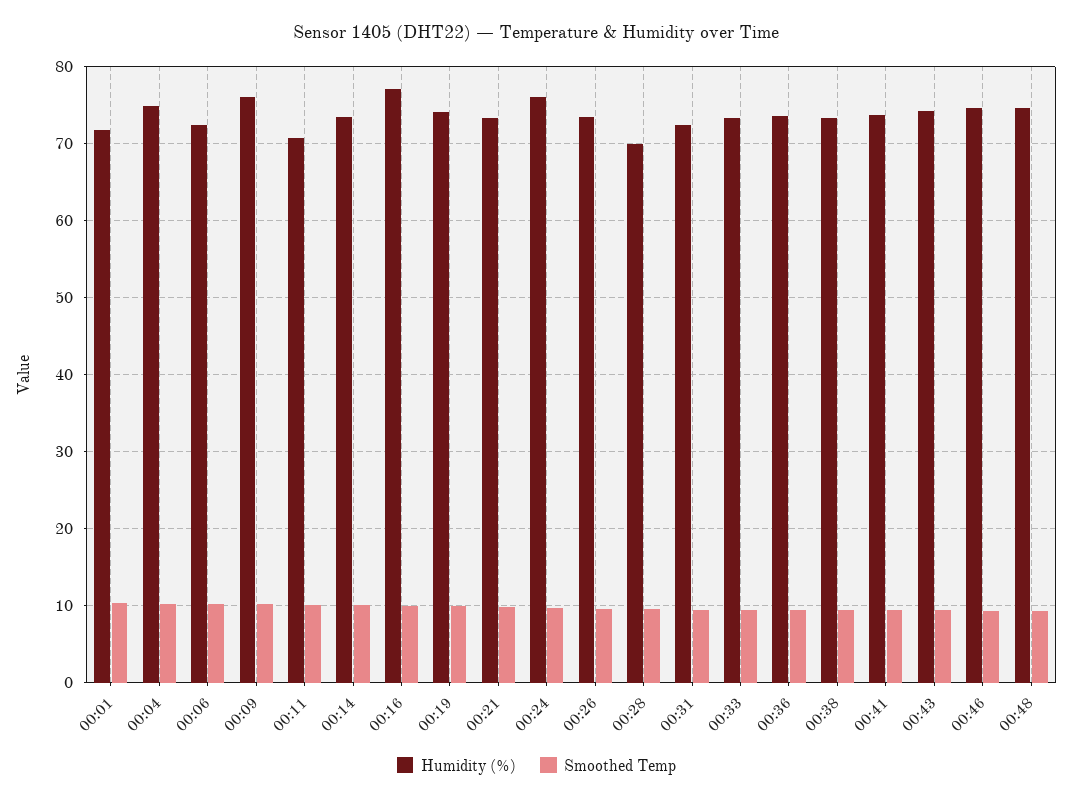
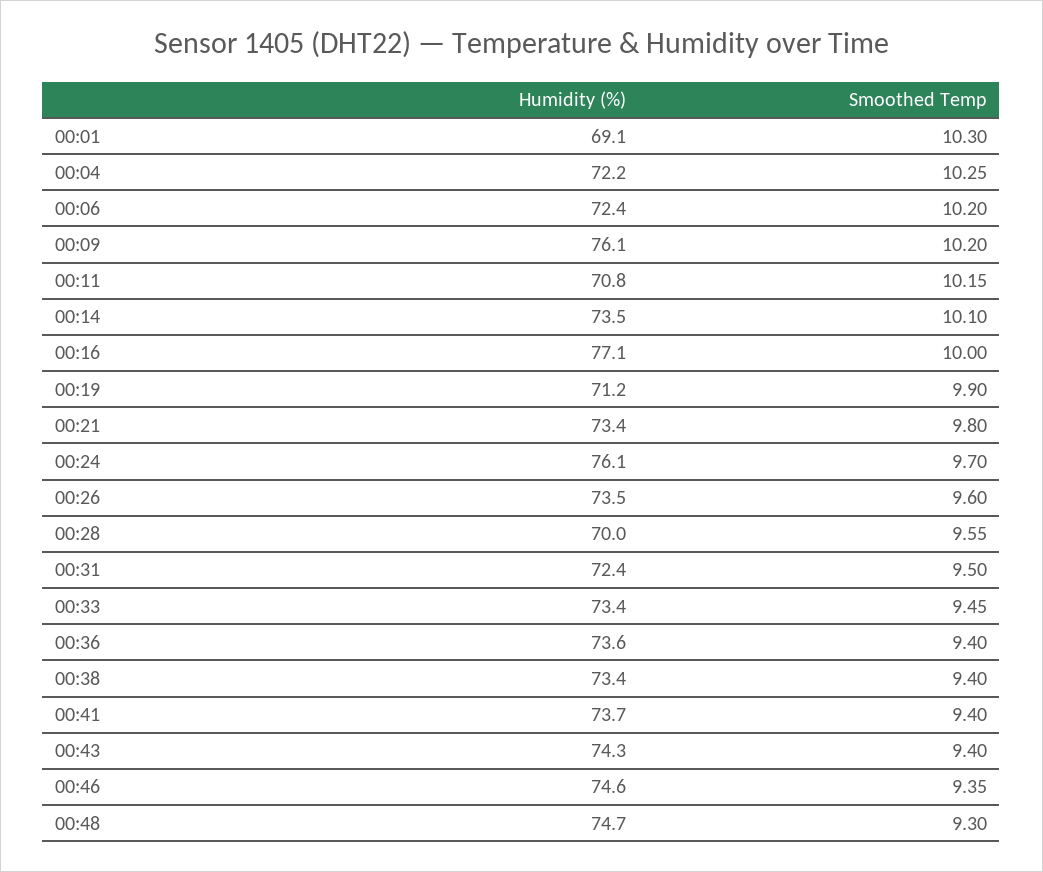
Humidity (%), 00:01: 72 -> 69.1
Humidity (%), 00:04: 75 -> 72.2
Humidity (%), 00:19: 74 -> 71.2

